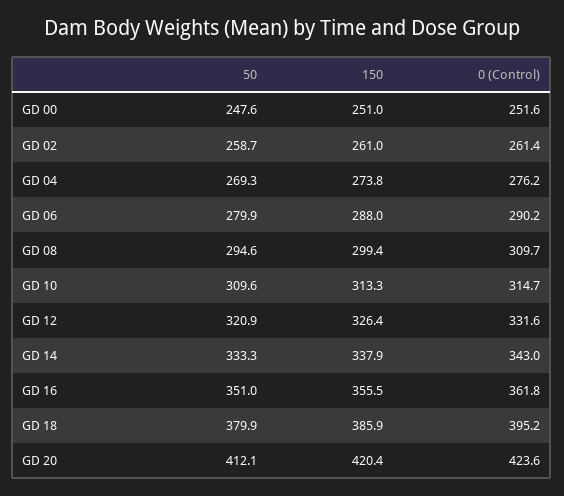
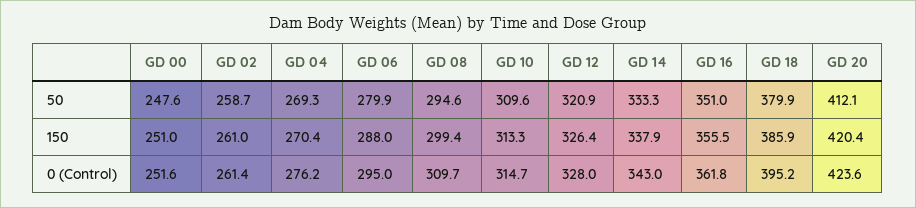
150, GD 04: 273.8 -> 270.4
0 (Control), GD 06: 290.2 -> 295
0 (Control), GD 12: 331.6 -> 328

